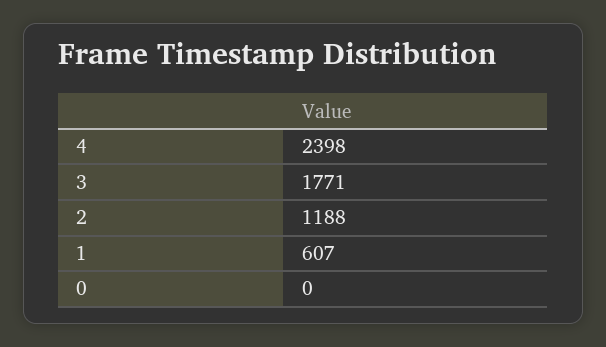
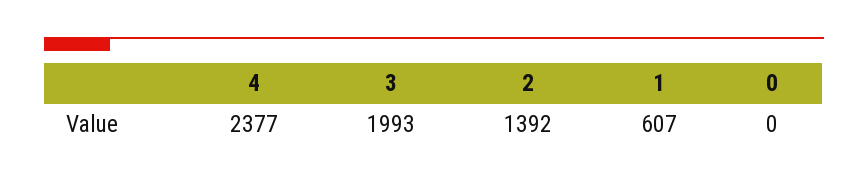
4: 2398 -> 2377
3: 1771 -> 1993
2: 1188 -> 1392

